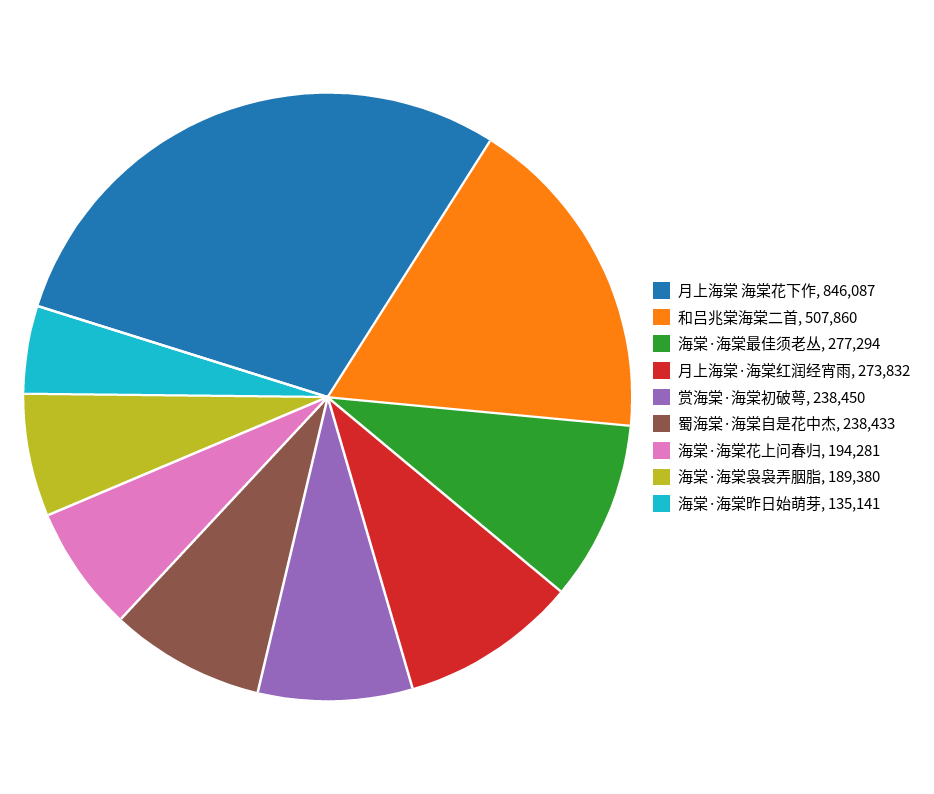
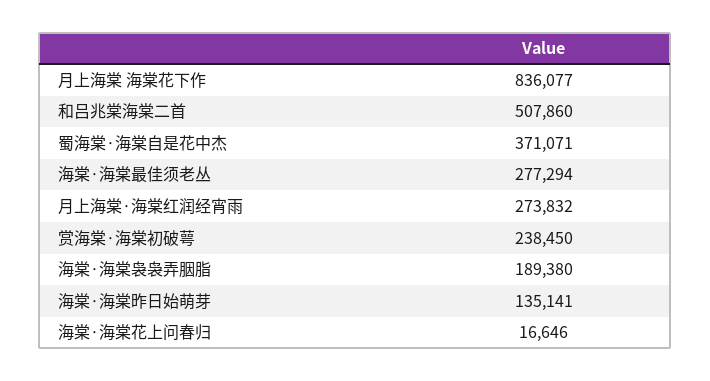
月上海棠 海棠花下作: 846087 -> 836077
蜀海棠·海棠自是花中杰: 238433 -> 371071
海棠·海棠花上问春归: 194281 -> 16646

